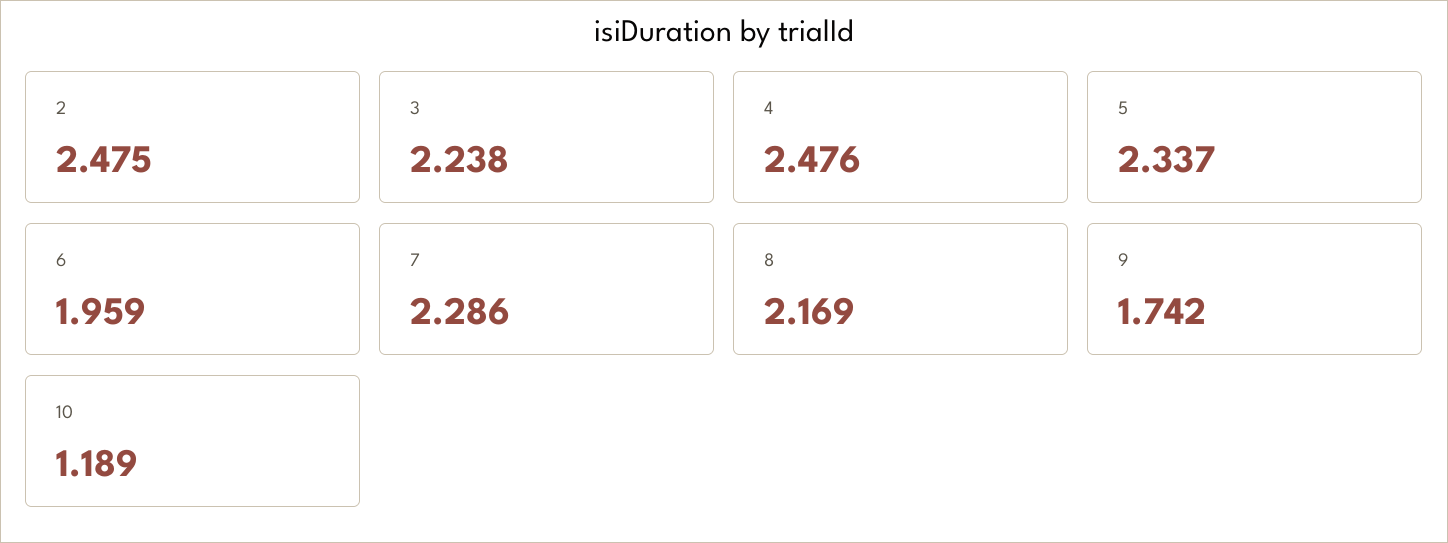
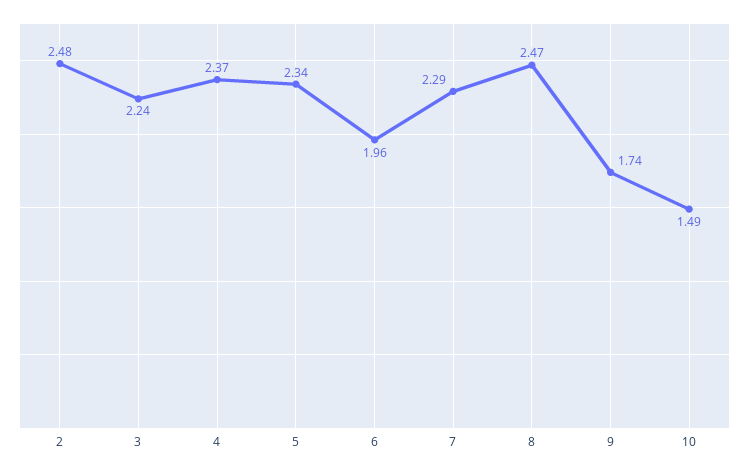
4: 2.476 -> 2.37
8: 2.169 -> 2.47
10: 1.189 -> 1.49

